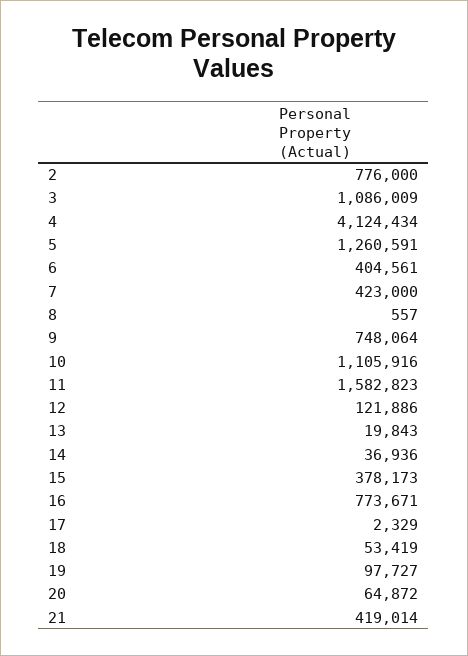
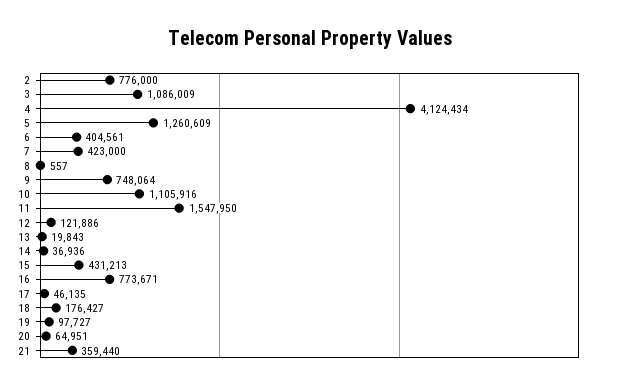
5: 1260591 -> 1260609
11: 1582823 -> 1547950
15: 378173 -> 431213
17: 2329 -> 46135
18: 53419 -> 176427
20: 64872 -> 64951
21: 419014 -> 359440

